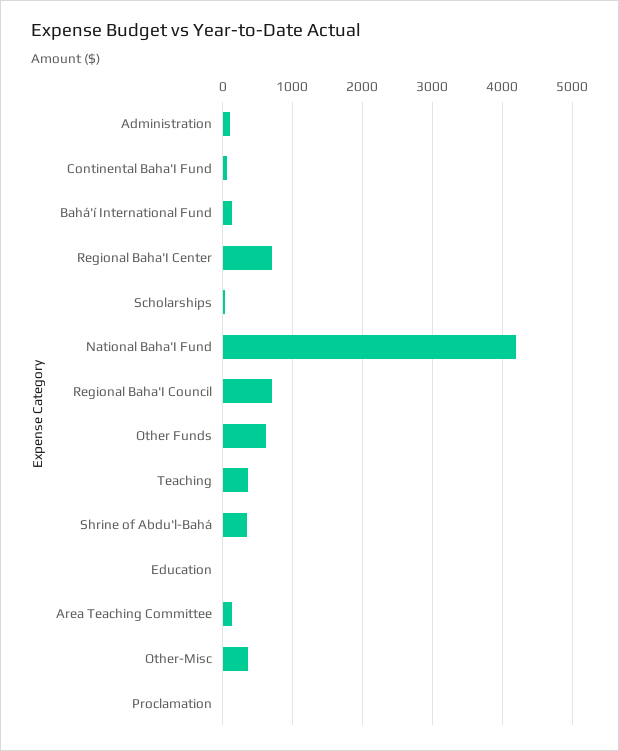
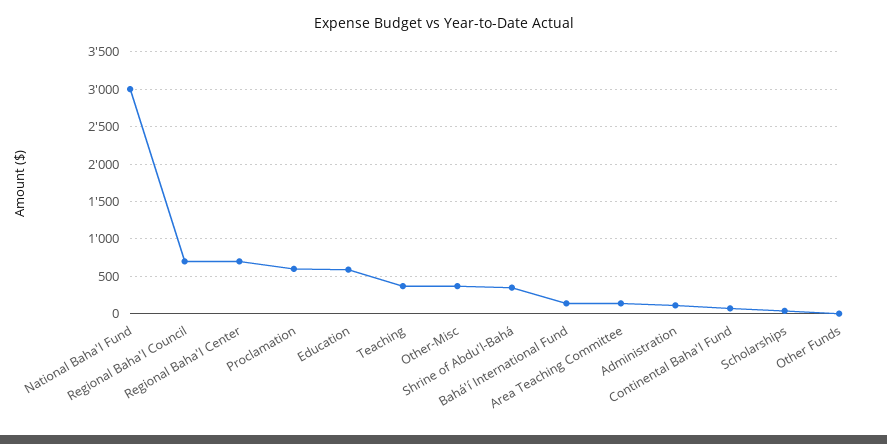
National Baha'I Fund: 4200 -> 3000
Other Funds: 600 -> 0
Education: 0 -> 600
Proclamation: 0 -> 600

